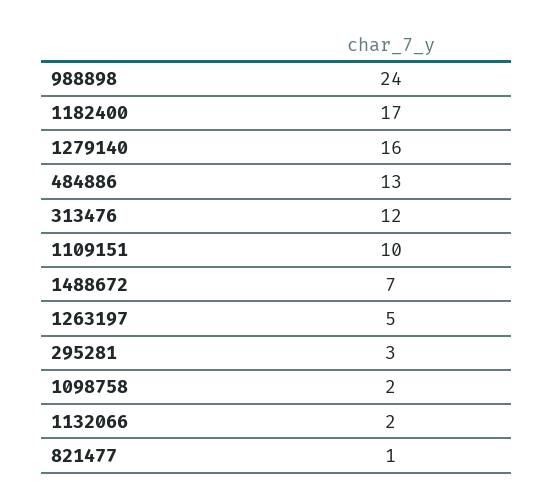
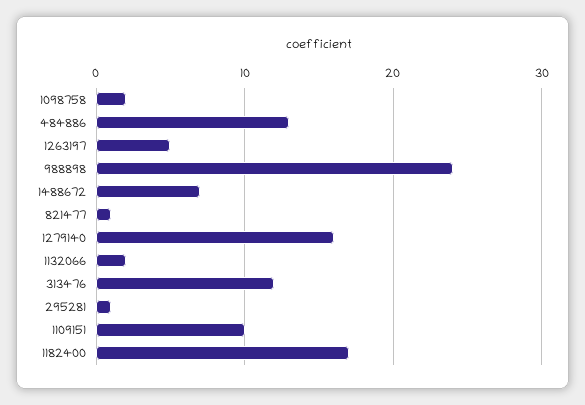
295281: 3 -> 1

